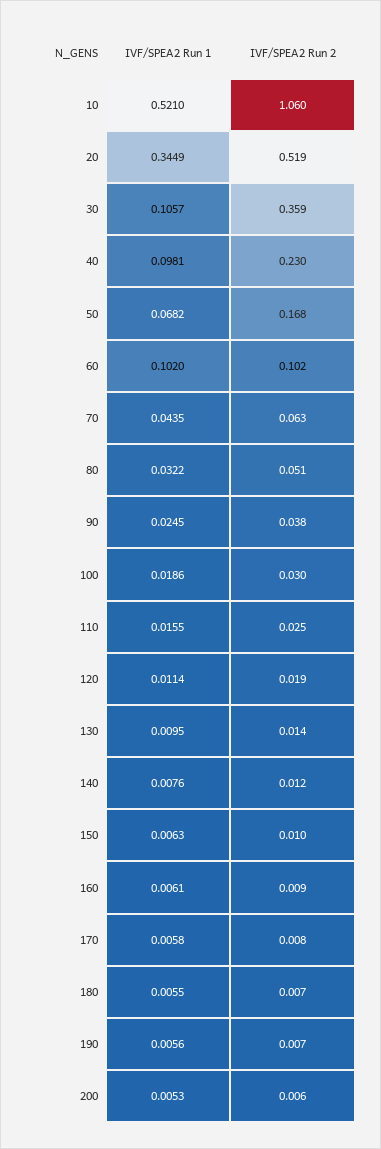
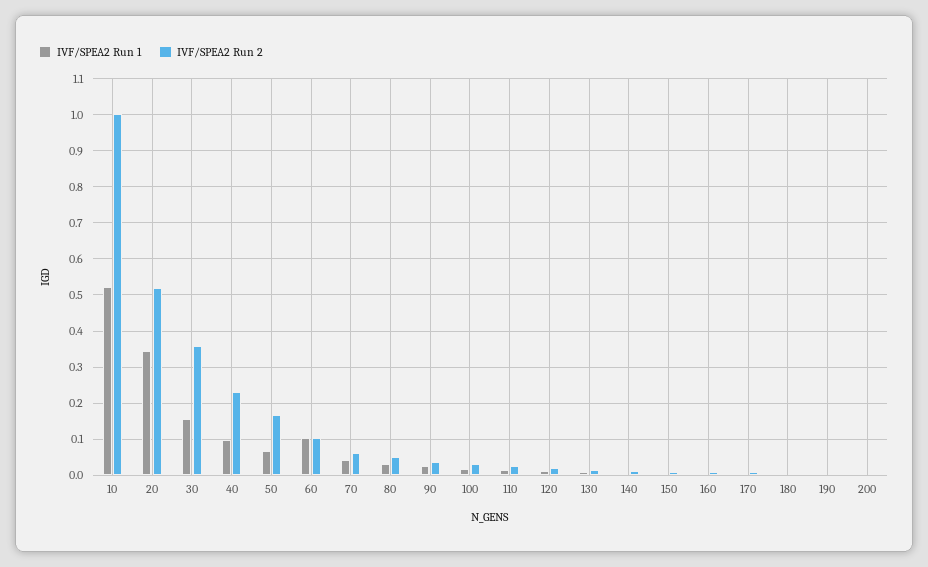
IVF/SPEA2 Run 2, 10: 1.06 -> 1
IVF/SPEA2 Run 1, 30: 0.1057 -> 0.16

